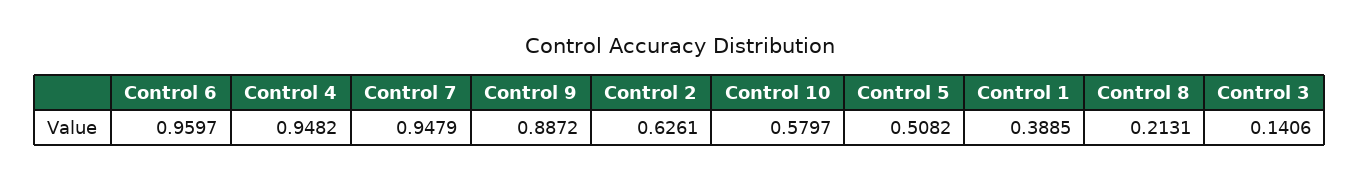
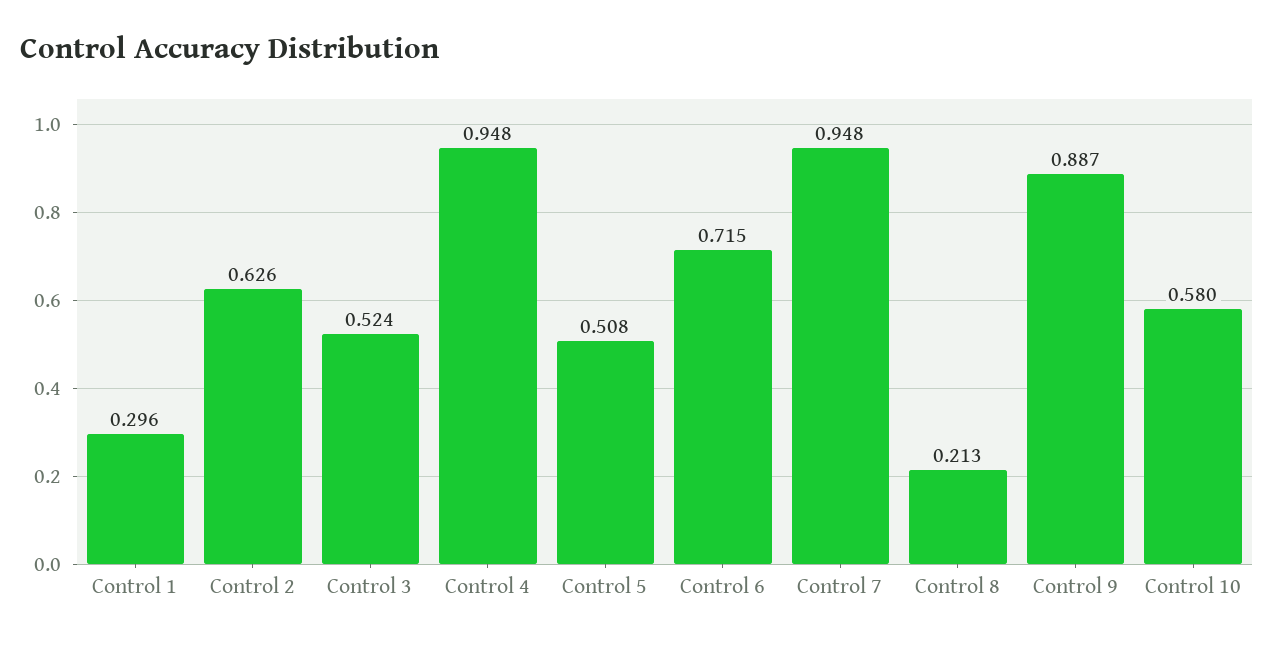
Control 6: 0.9597 -> 0.715
Control 1: 0.3885 -> 0.296
Control 3: 0.1406 -> 0.524

